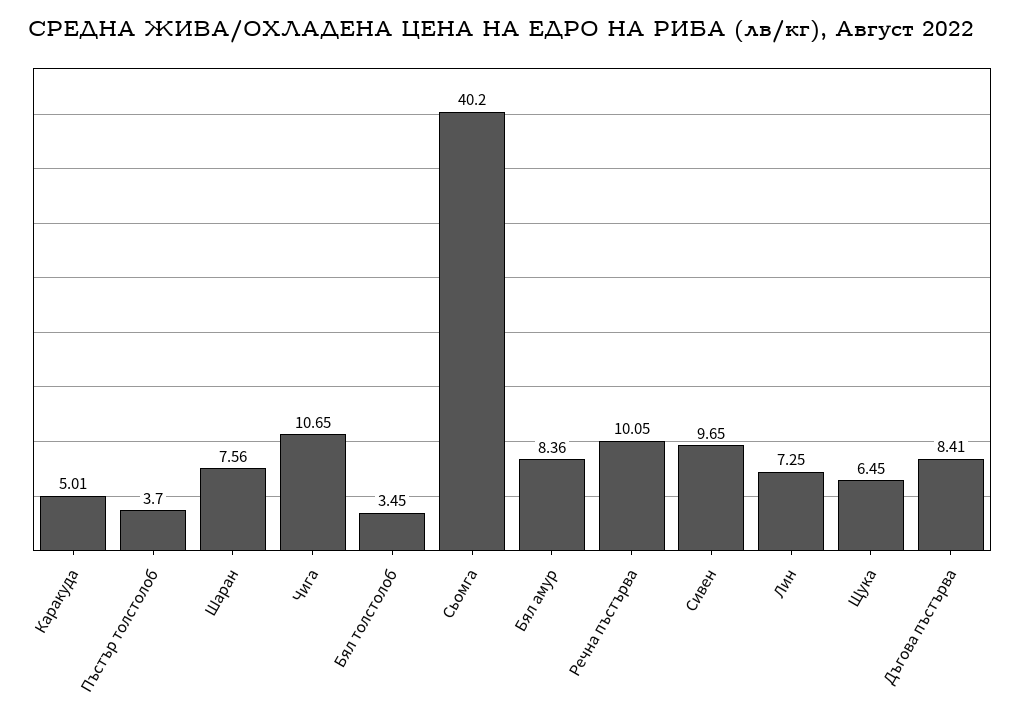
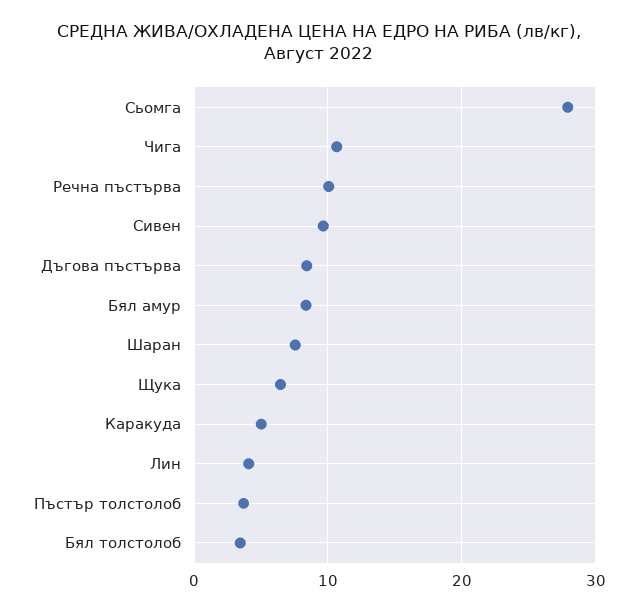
Сьомга: 40.2 -> 28
Лин: 7.25 -> 4

